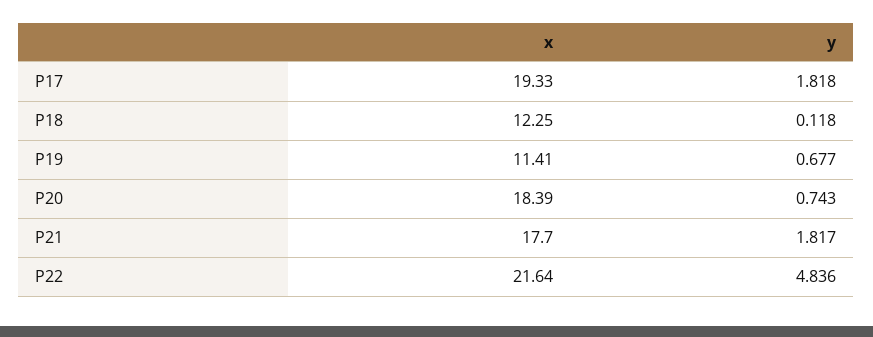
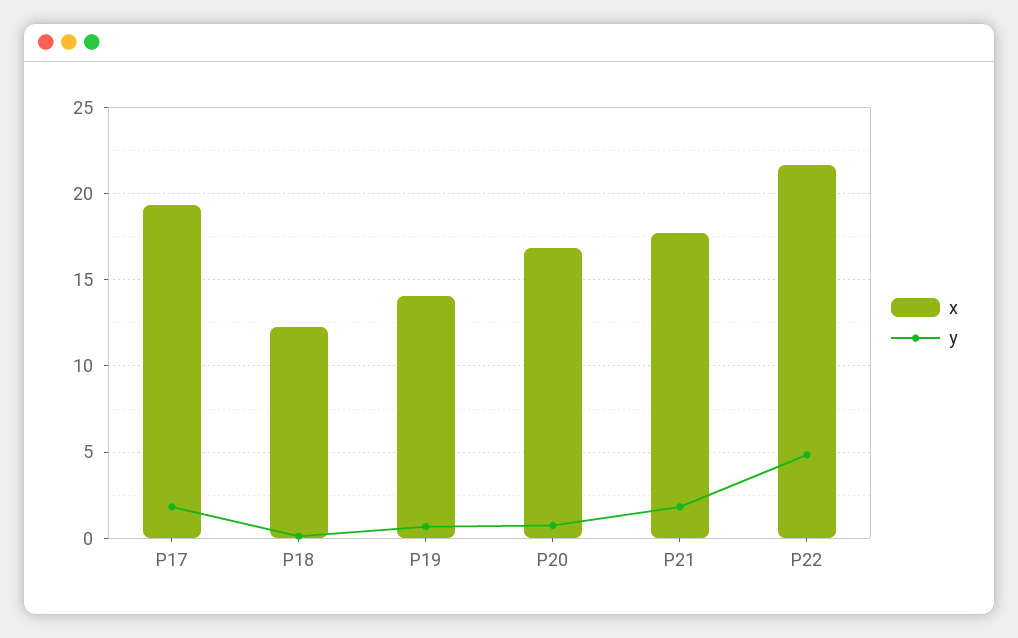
x, P19: 11.41 -> 14
x, P20: 18.39 -> 17

